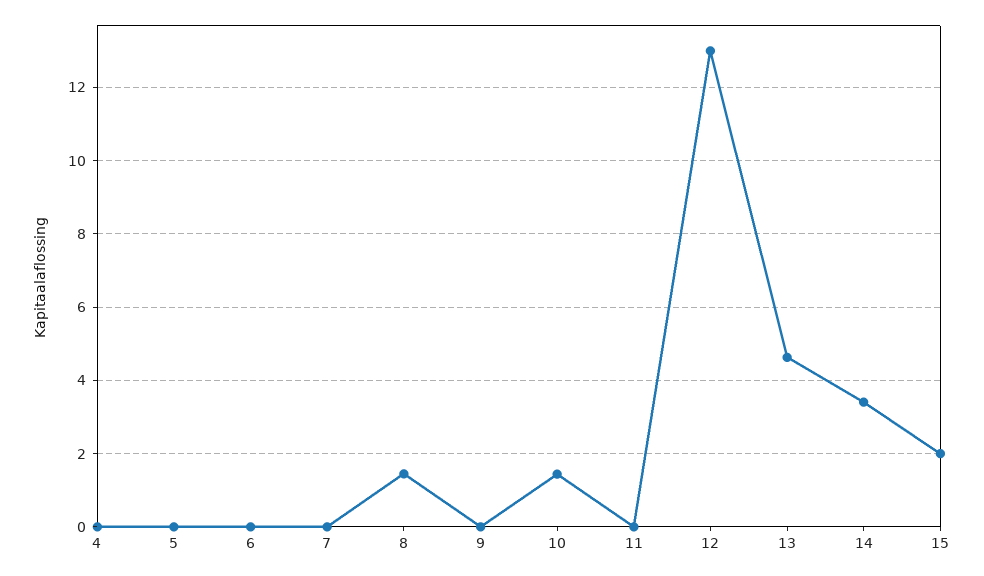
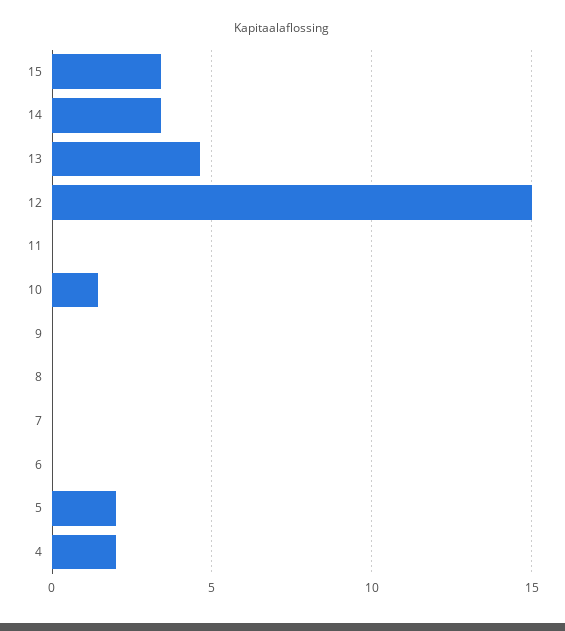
4: 0 -> 2
5: 0 -> 2
8: 1.4 -> 0
12: 13 -> 15
15: 2 -> 3.5

